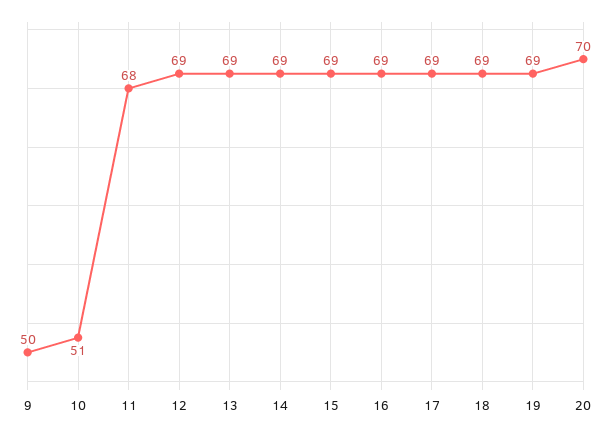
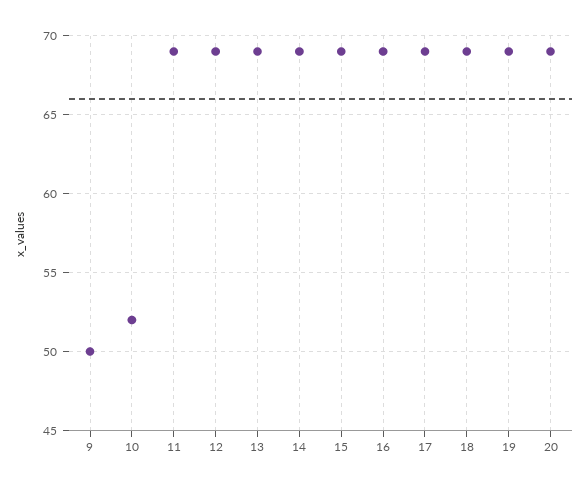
10: 51 -> 52
11: 68 -> 69
20: 70 -> 69

